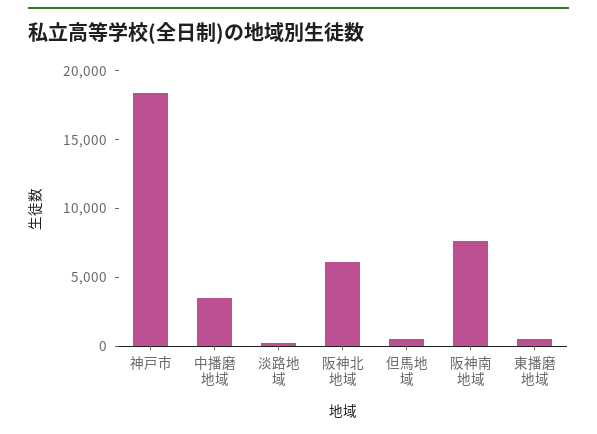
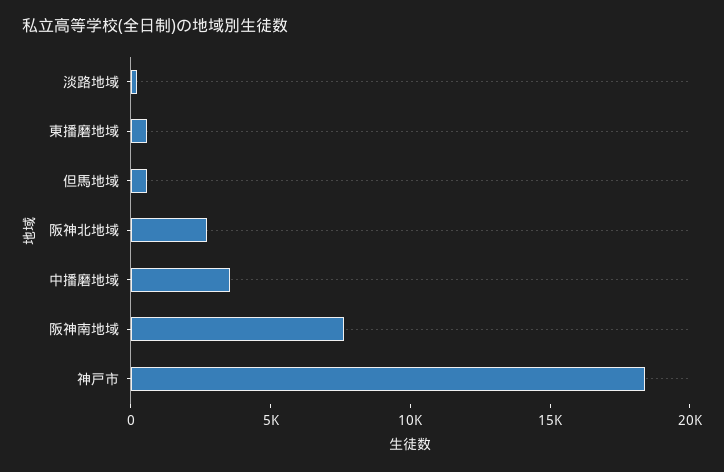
阪神北地域: 6000 -> 3000

